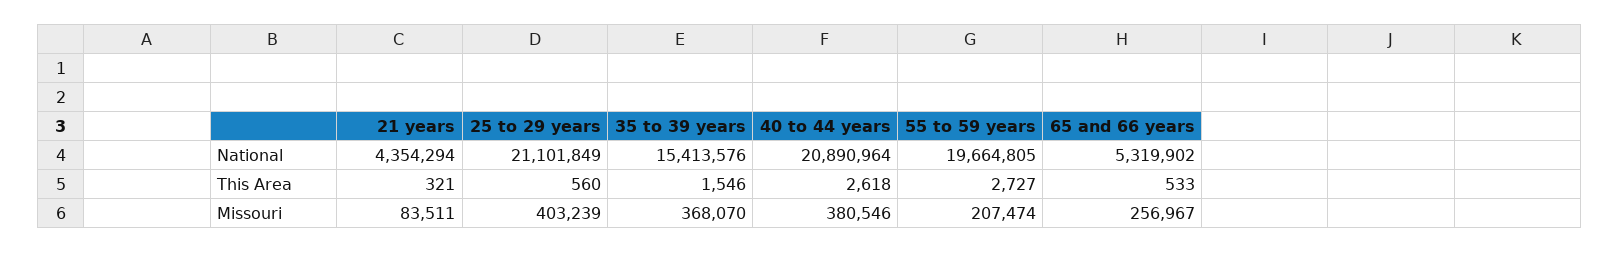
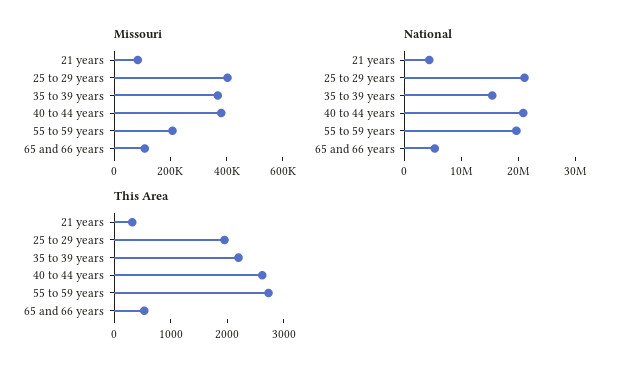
This Area, 25 to 29 years: 560 -> 2000
This Area, 35 to 39 years: 1546 -> 2200
Missouri, 65 and 66 years: 256967 -> 100000

